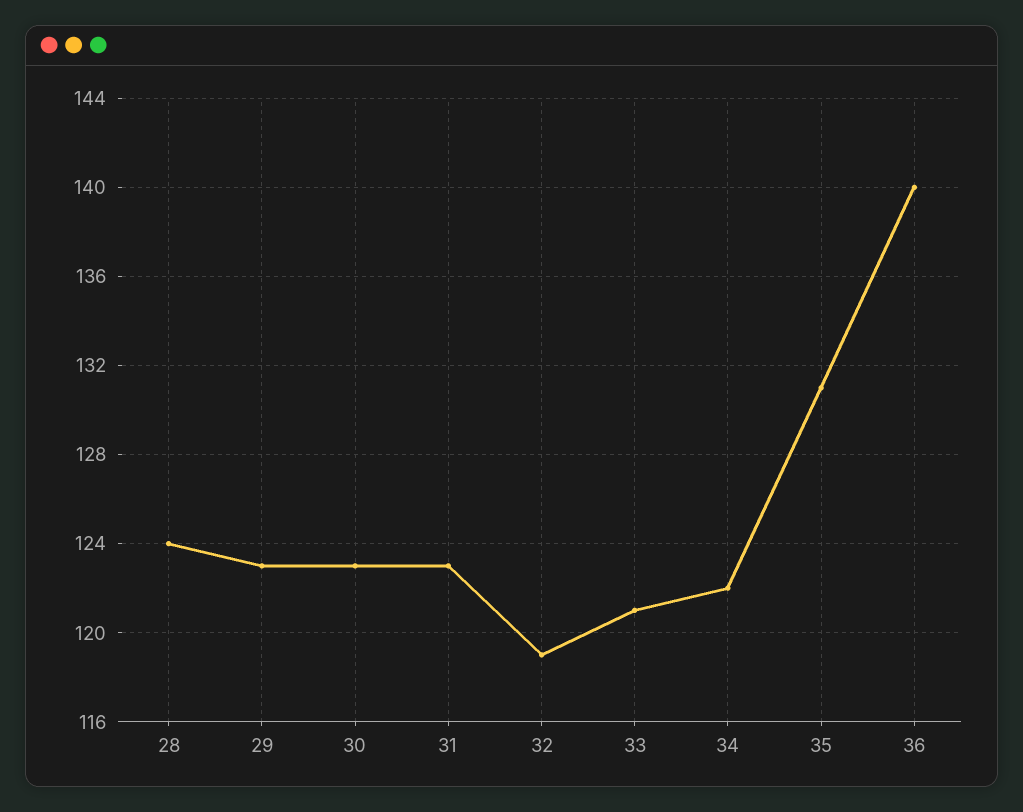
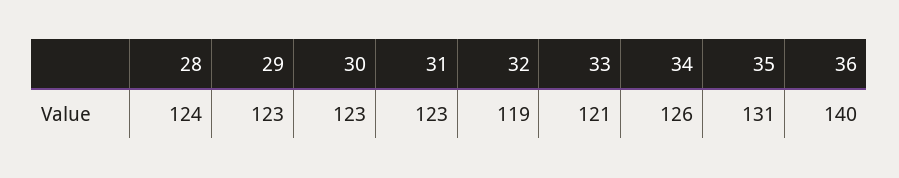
34: 122 -> 126

